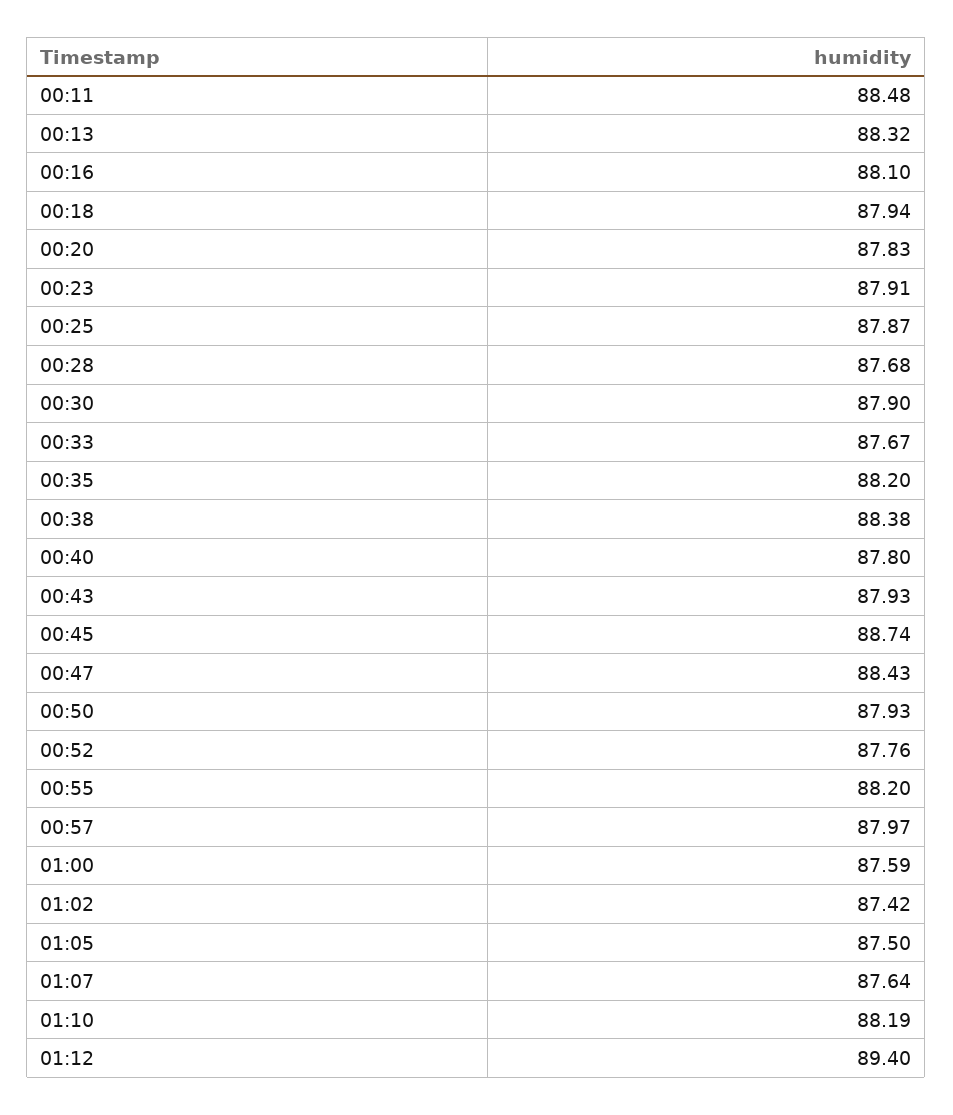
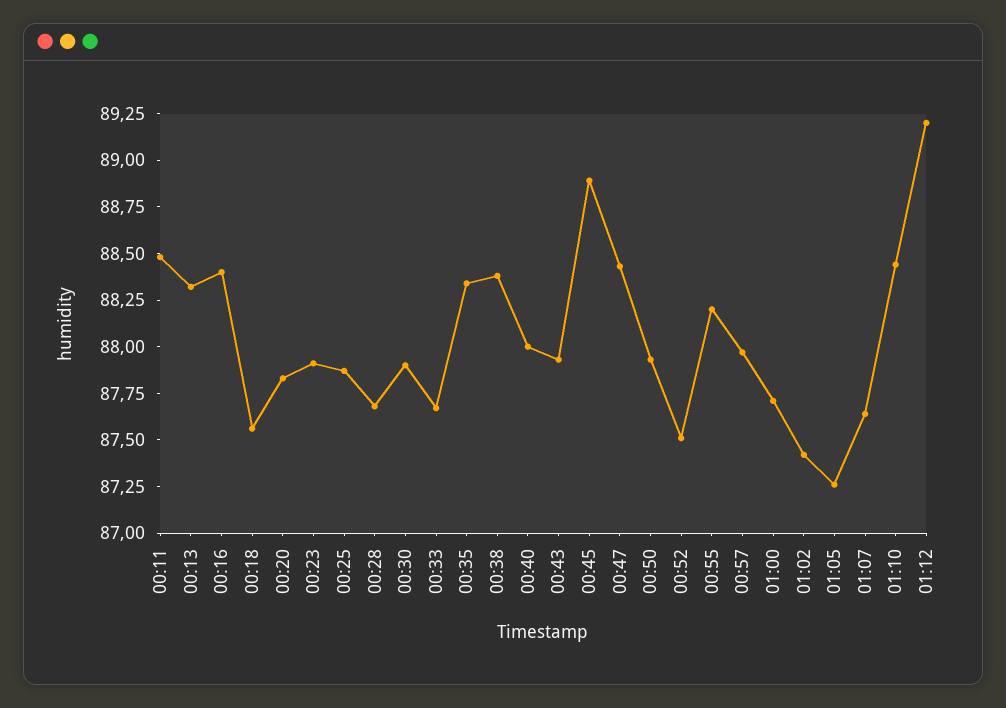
00:16: 88.1 -> 88.4
00:18: 87.94 -> 87.55
00:35: 88.2 -> 88.35
00:40: 87.8 -> 88
00:45: 88.74 -> 88.9
00:52: 87.76 -> 87.5
01:00: 87.59 -> 87.7
01:05: 87.5 -> 87.25
01:10: 88.19 -> 88.45
01:12: 89.4 -> 89.2

